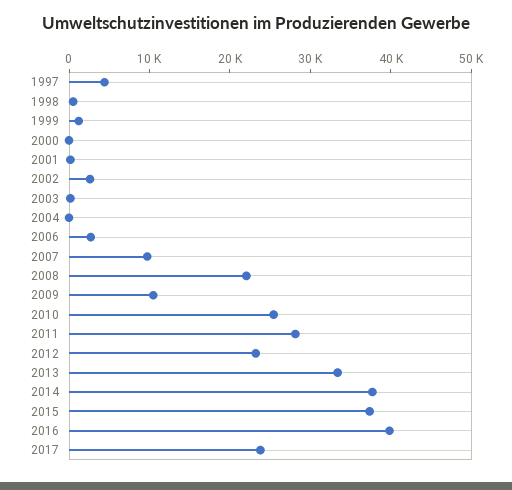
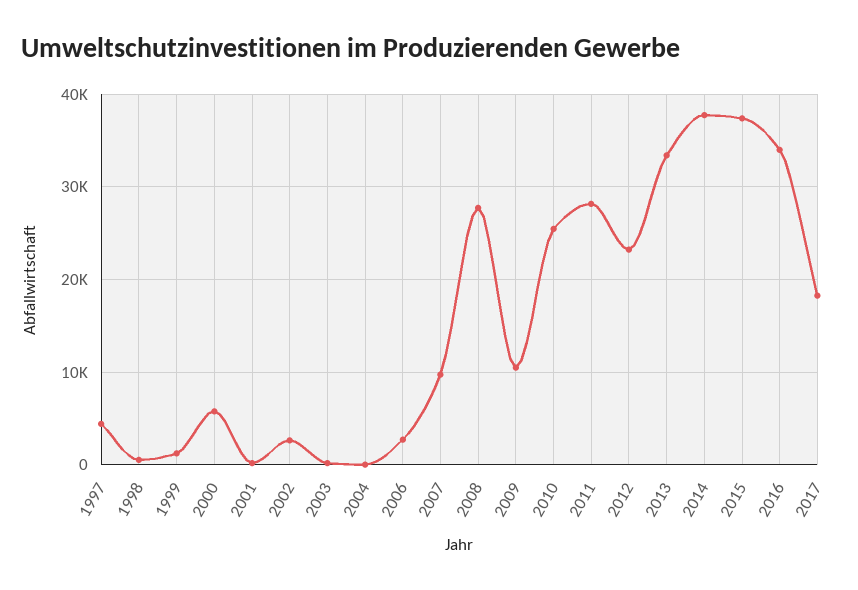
2000: 0 -> 6000
2008: 22000 -> 28000
2016: 40000 -> 34000
2017: 24000 -> 18000

